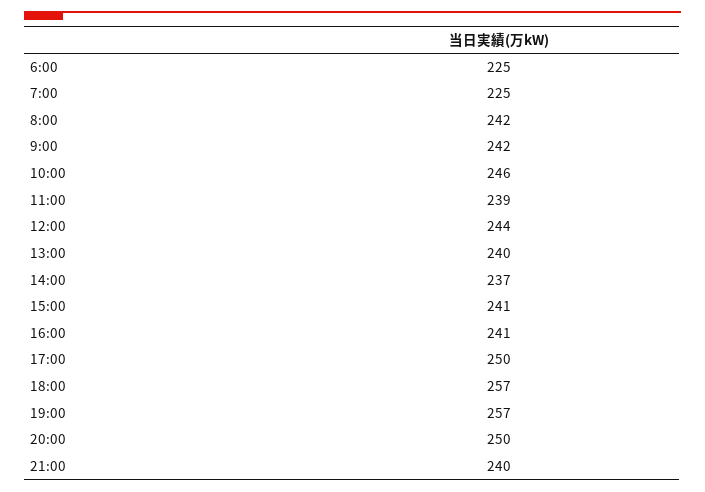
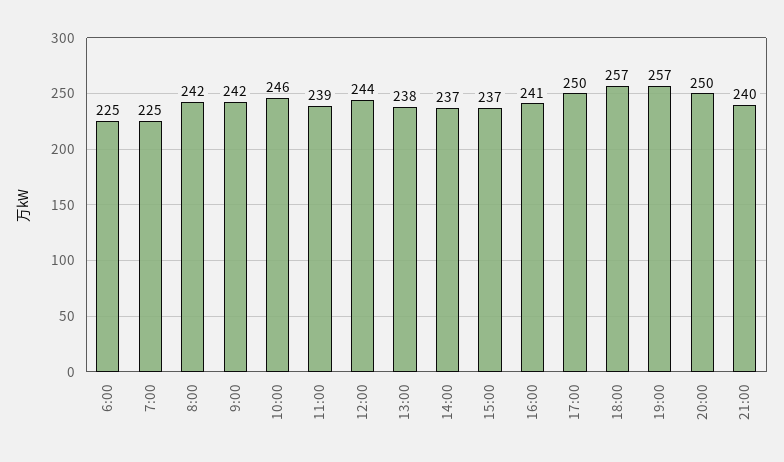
13:00: 240 -> 238
15:00: 241 -> 237

